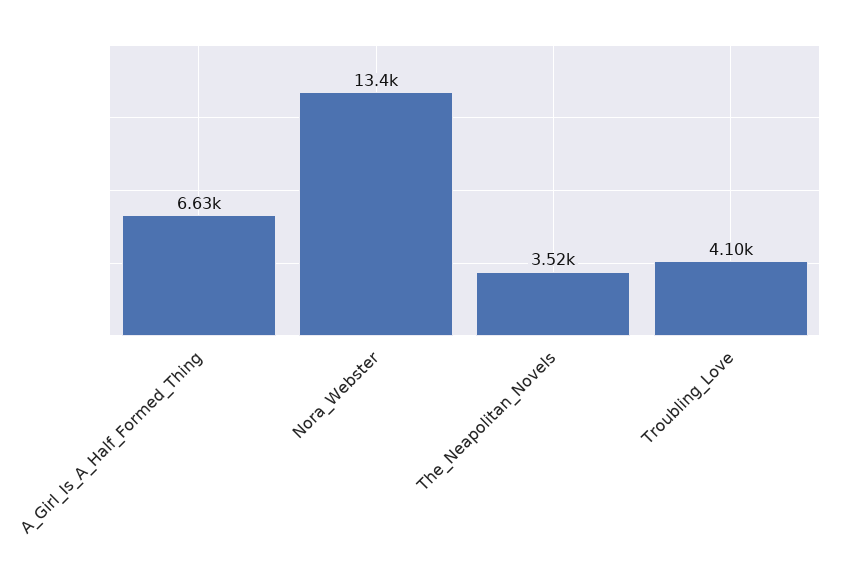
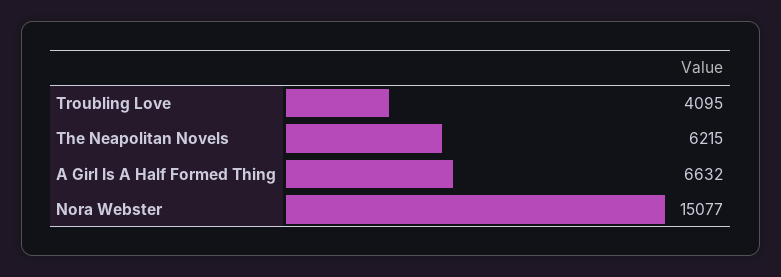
Nora_Webster: 13400 -> 15077
The_Neapolitan_Novels: 3520 -> 6215

